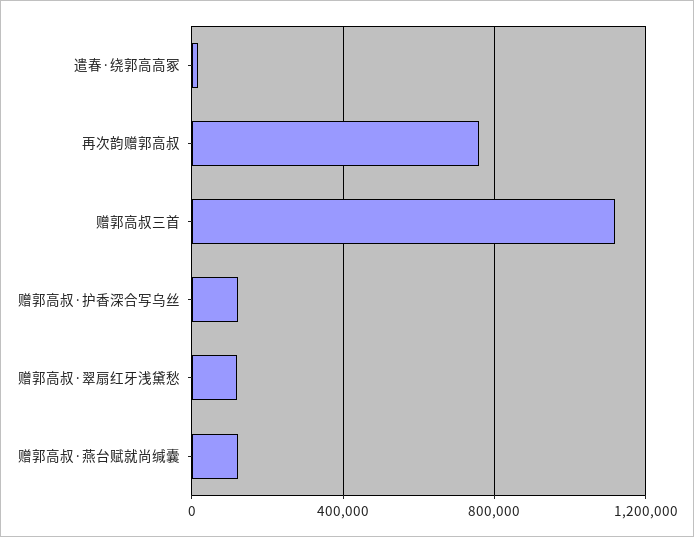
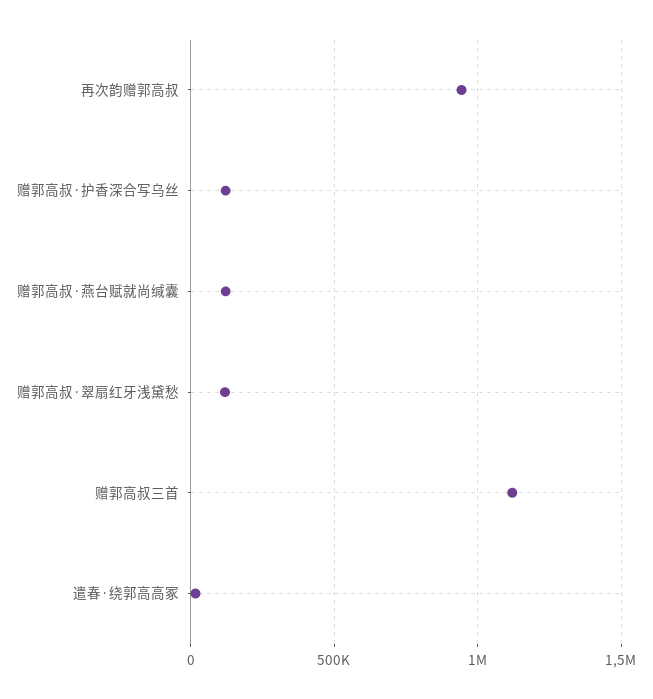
再次韵赠郭高叔: 750000 -> 950000

